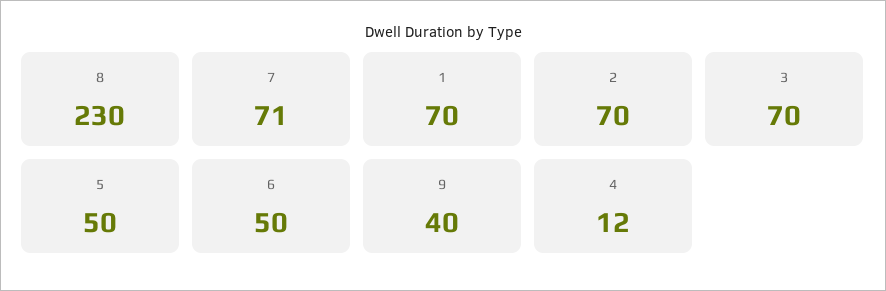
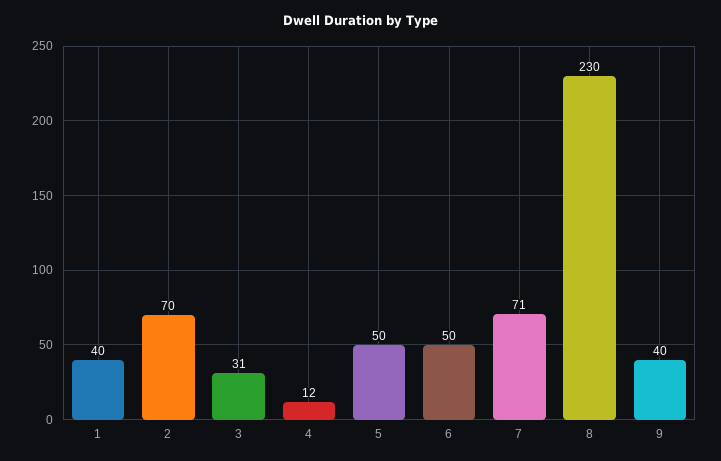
1: 70 -> 40
3: 70 -> 31

